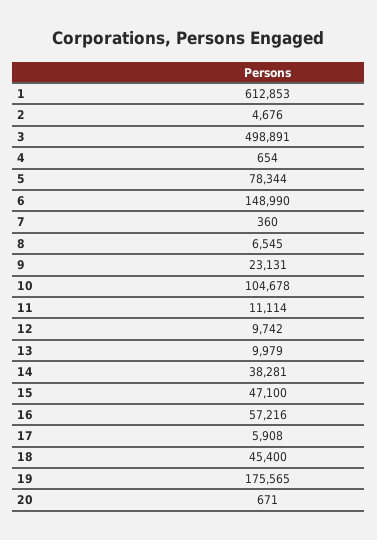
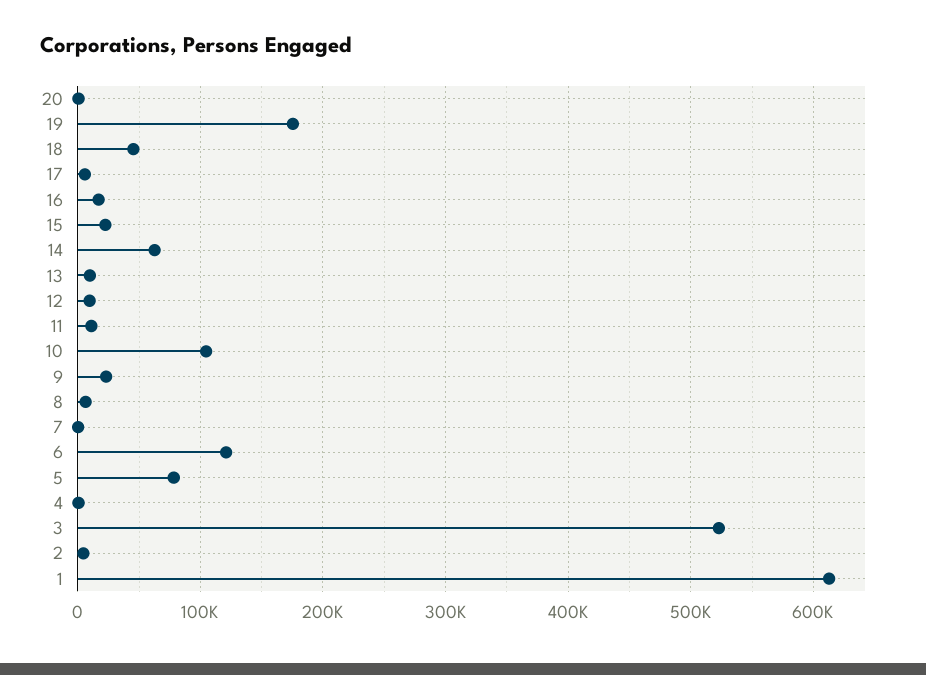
3: 498891 -> 520000
6: 148990 -> 120000
14: 38281 -> 60000
15: 47100 -> 20000
16: 57216 -> 20000

